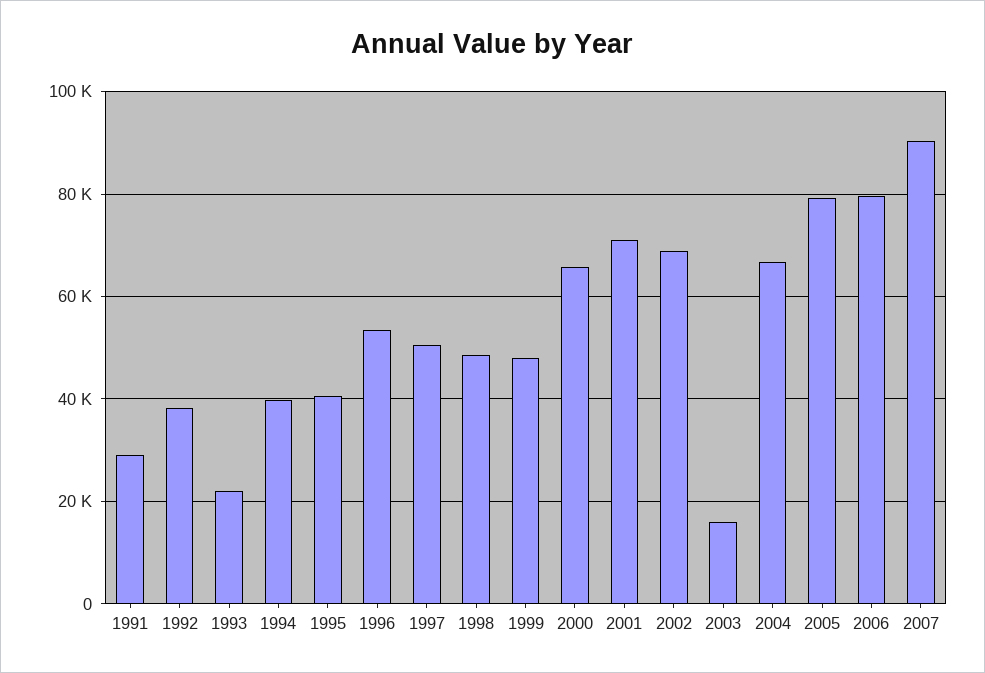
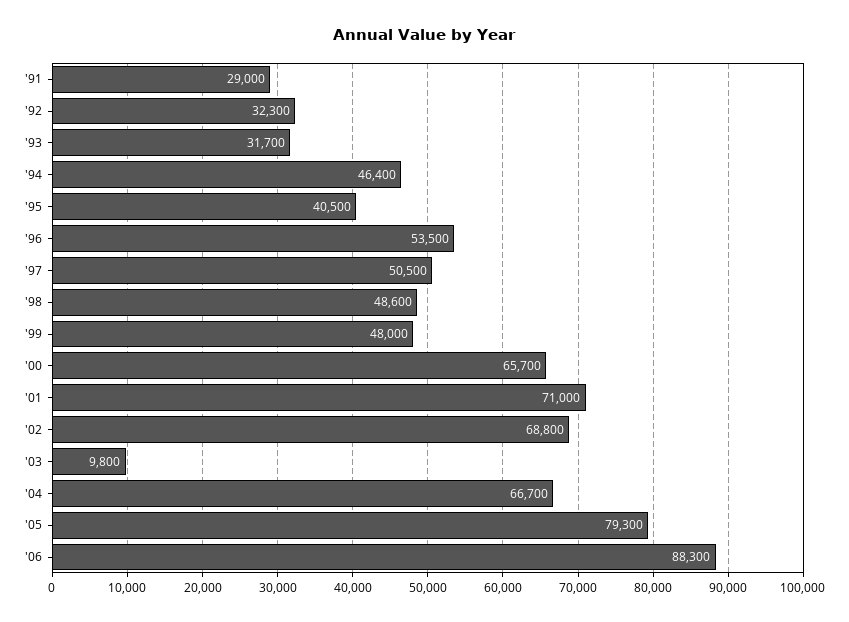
1992: 38000 -> 32300
1993: 22000 -> 31700
1994: 40000 -> 46400
2003: 16000 -> 9800
2006: 80000 -> 88300
2007: 90000 -> none

